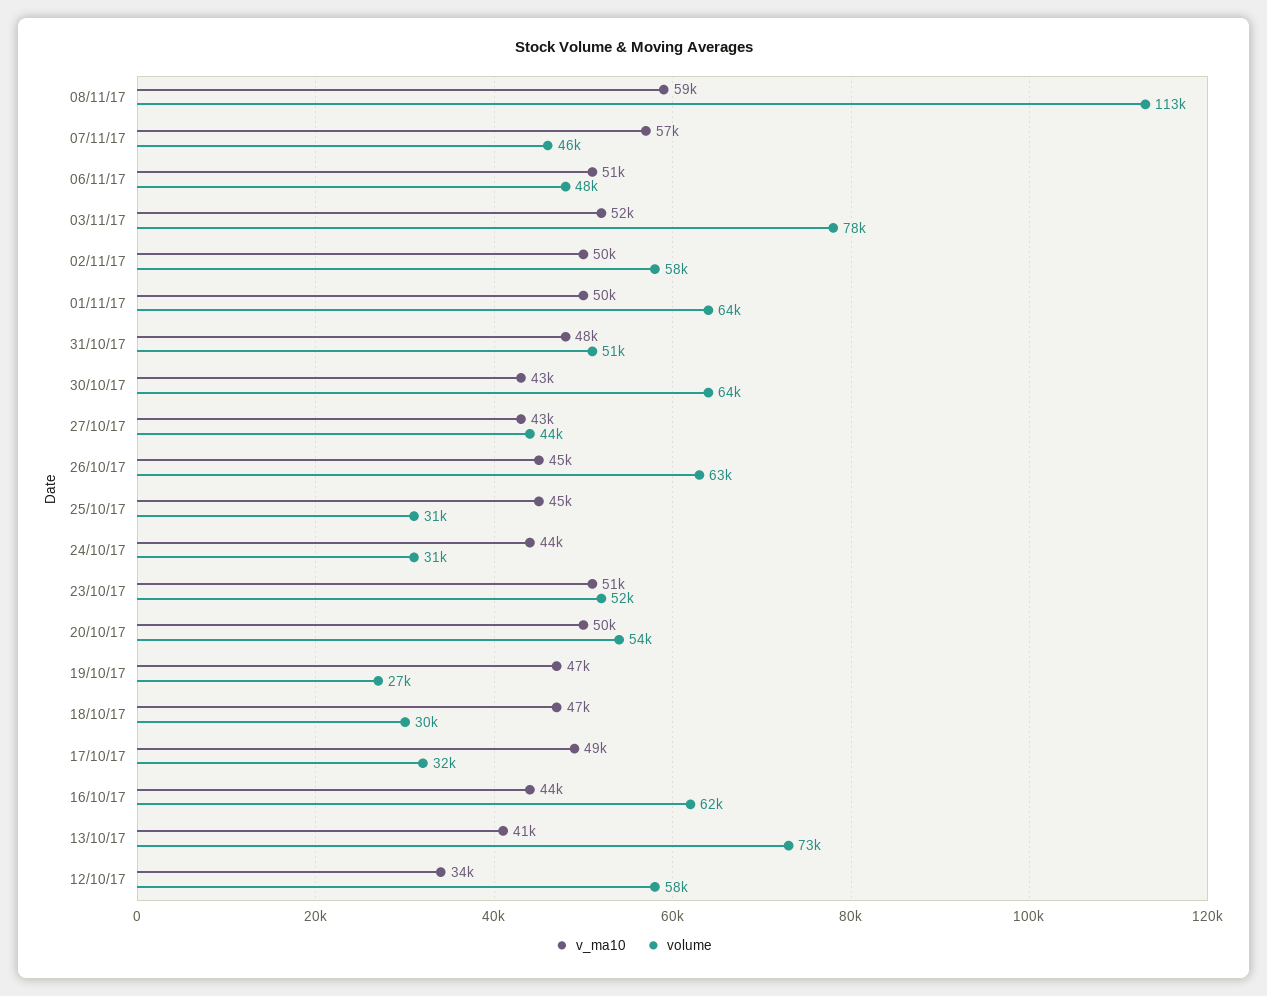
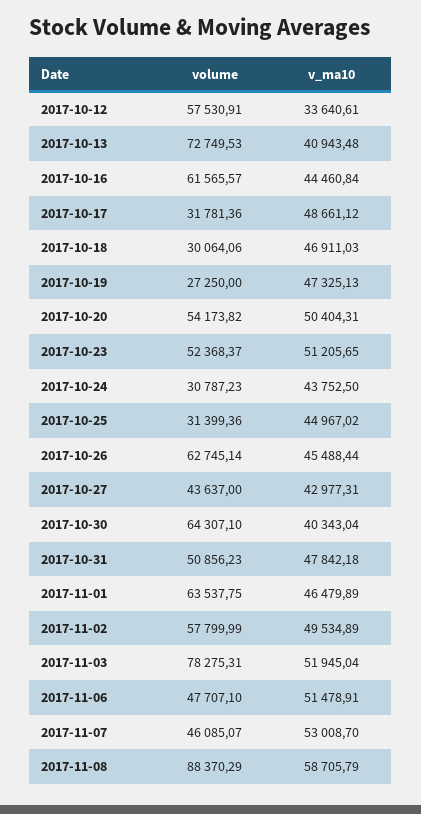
volume, 08/11/17: 113000 -> 88370.29
v_ma10, 07/11/17: 57000 -> 53008.7
v_ma10, 01/11/17: 50000 -> 46479.89
v_ma10, 30/10/17: 43000 -> 40343.04

